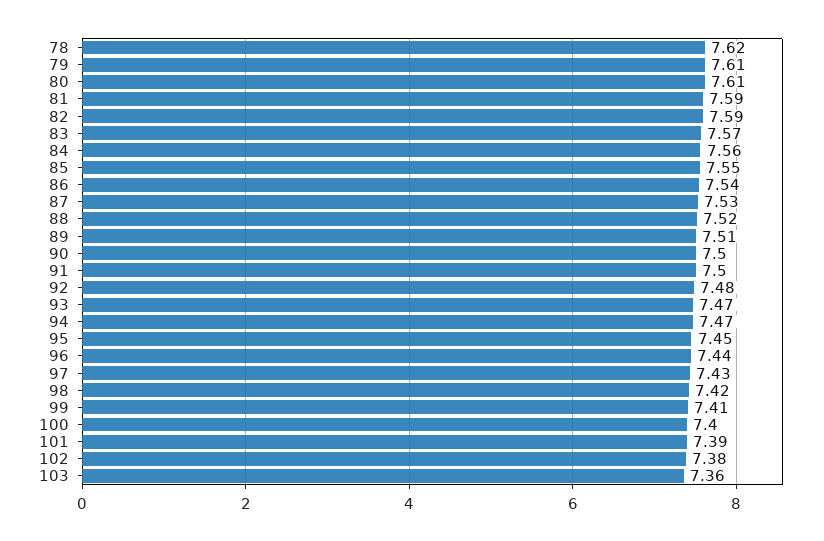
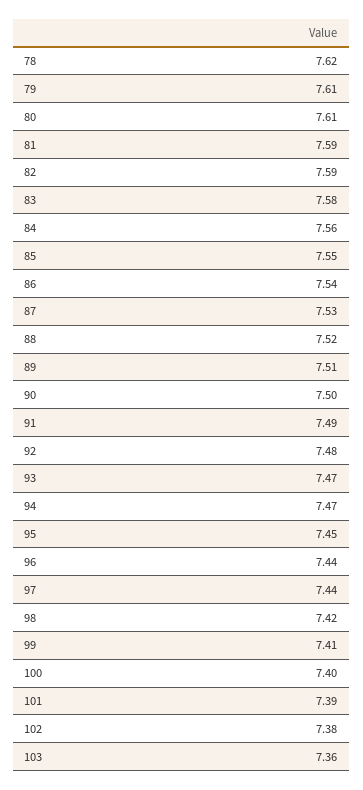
83: 7.57 -> 7.58
91: 7.5 -> 7.49
97: 7.43 -> 7.44

